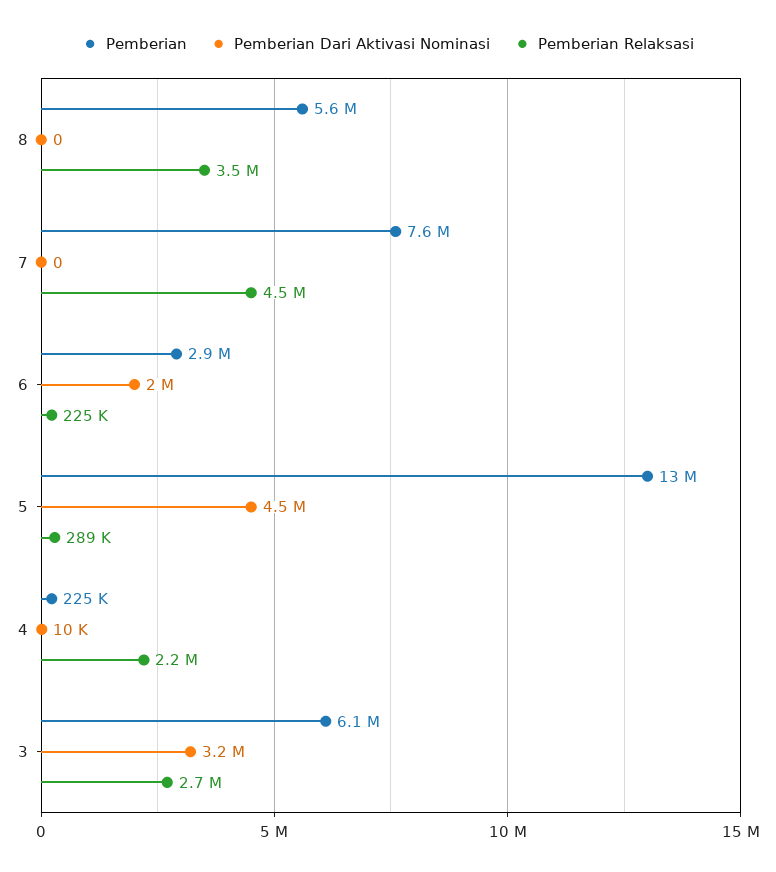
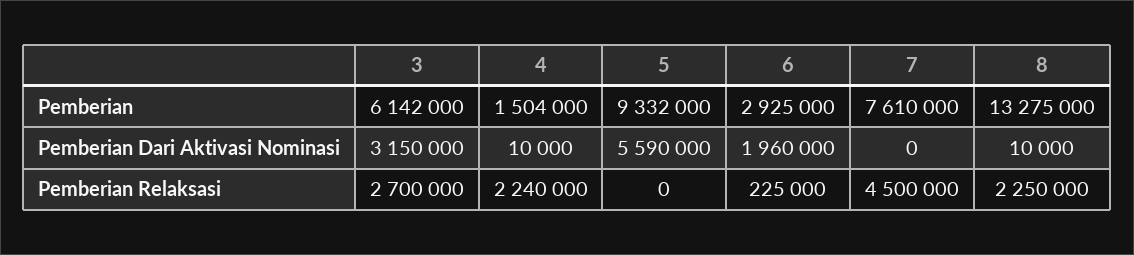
Pemberian, 8: 5600000 -> 13275000
Pemberian Dari Aktivasi Nominasi, 8: 0 -> 10000
Pemberian Relaksasi, 8: 3500000 -> 2250000
Pemberian, 5: 13000000 -> 9332000
Pemberian Dari Aktivasi Nominasi, 5: 4500000 -> 5590000
Pemberian Relaksasi, 5: 289000 -> 0
Pemberian, 4: 225000 -> 1504000

